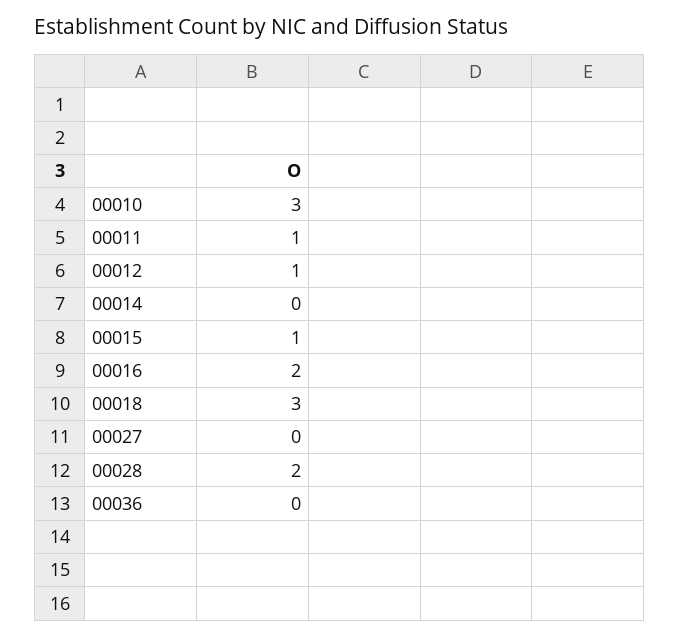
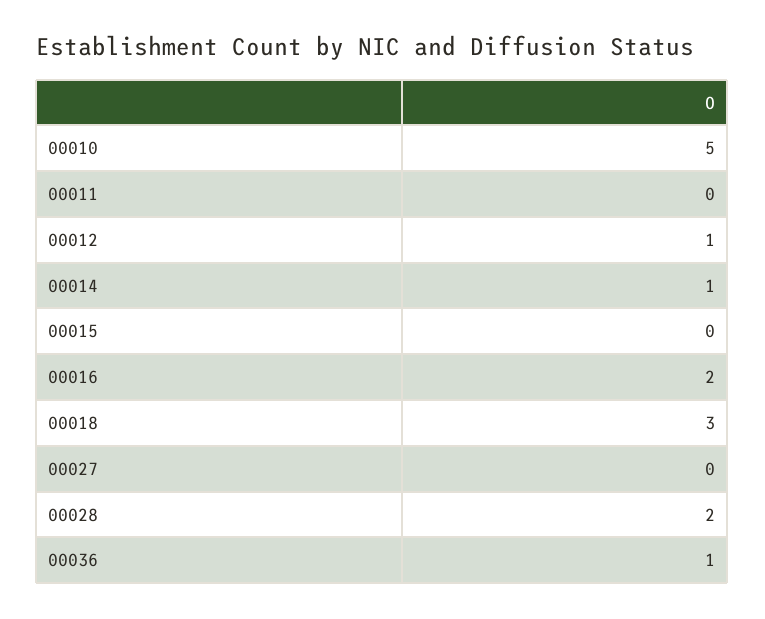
00010: 3 -> 5
00011: 1 -> 0
00014: 0 -> 1
00015: 1 -> 0
00036: 0 -> 1

